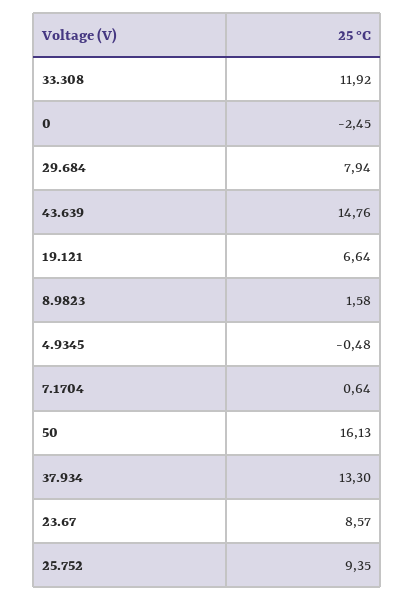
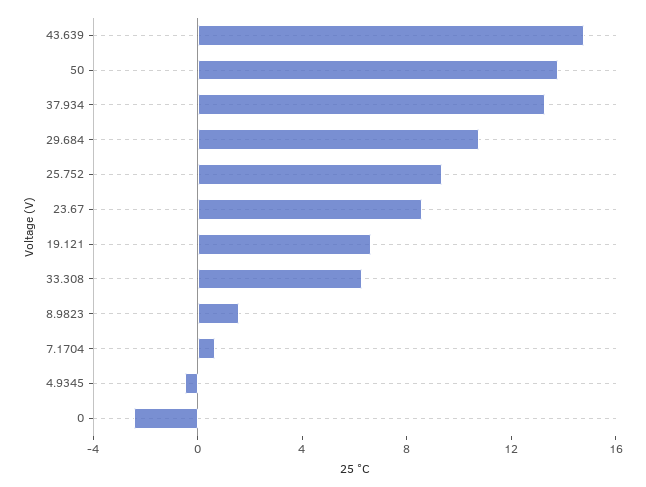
33.308: 11.92 -> 6
29.684: 7.94 -> 11
50: 16.13 -> 14

